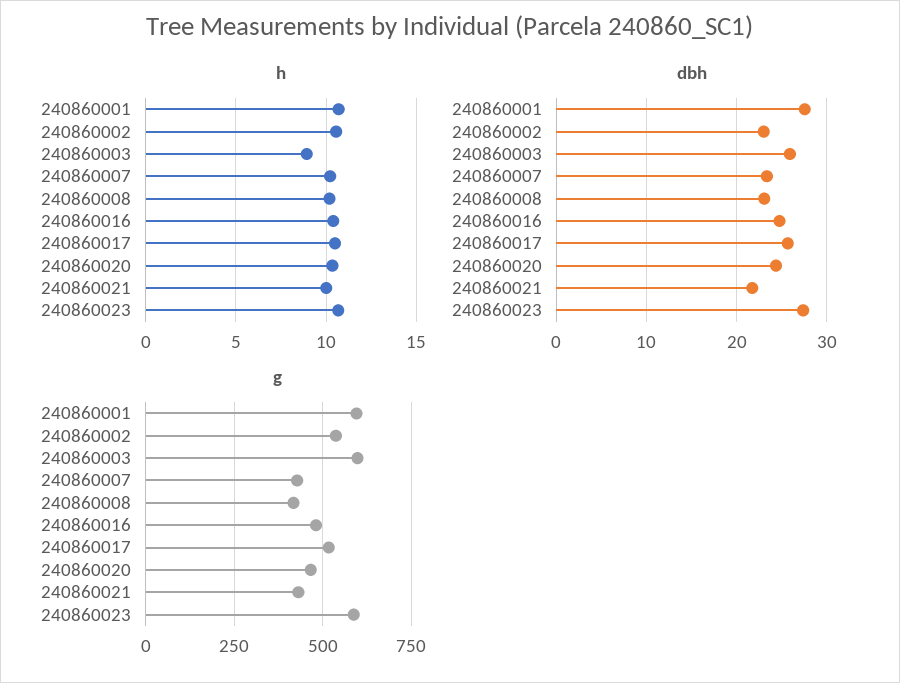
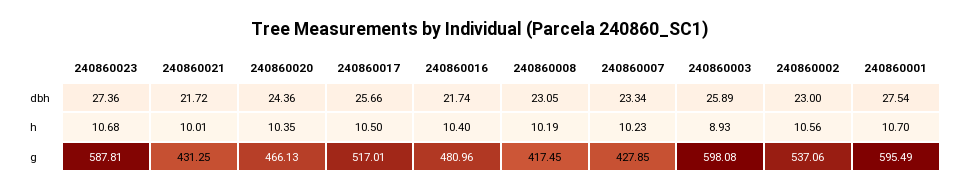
dbh, 240860016: 25 -> 21.74

